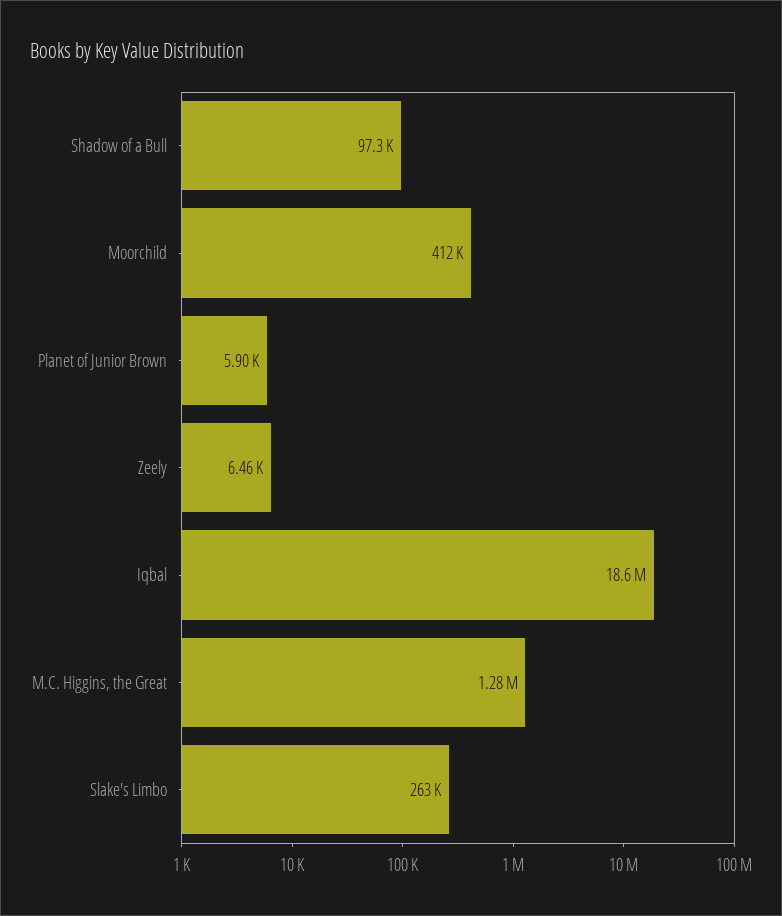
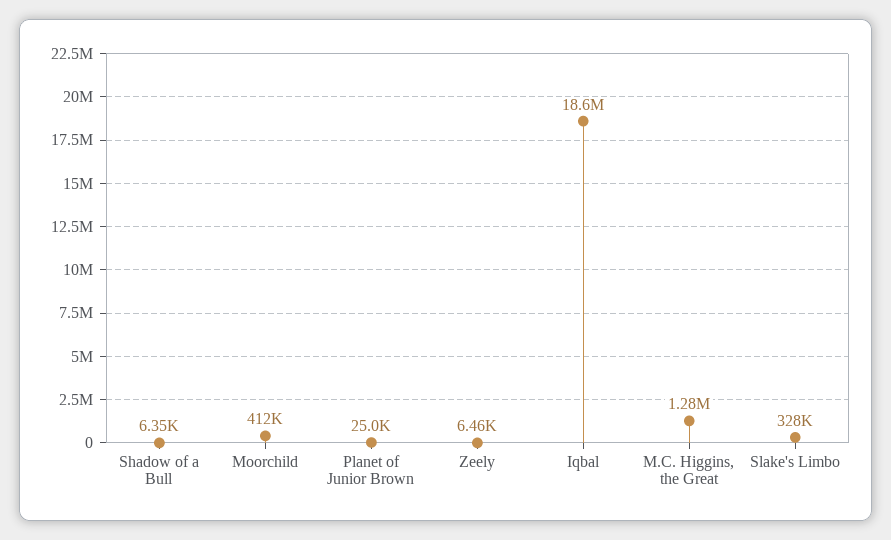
Shadow of a Bull: 97300 -> 6350
Planet of Junior Brown: 5900 -> 25000
Slake's Limbo: 263000 -> 328000

